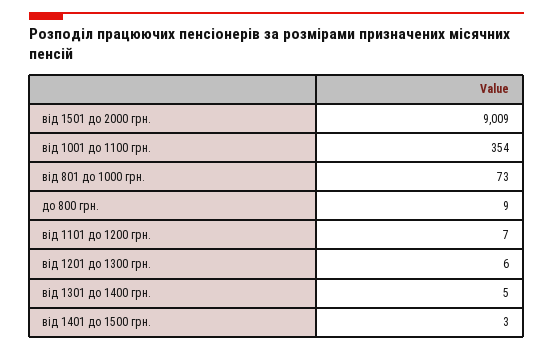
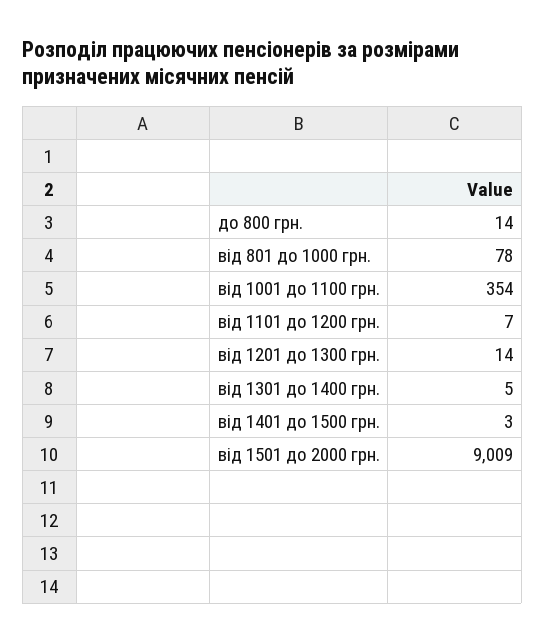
від 801 до 1000 грн.: 73 -> 78
до 800 грн.: 9 -> 14
від 1201 до 1300 грн.: 6 -> 14

